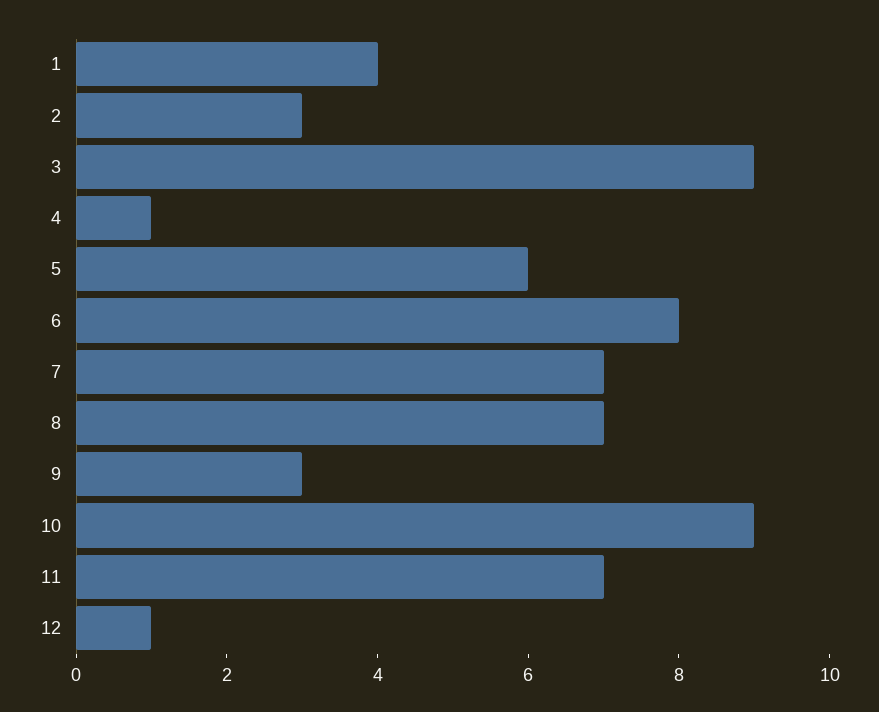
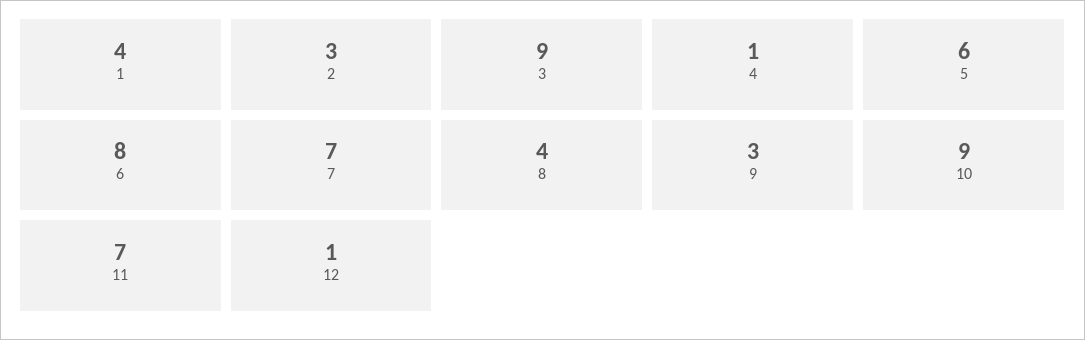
8: 7 -> 4

